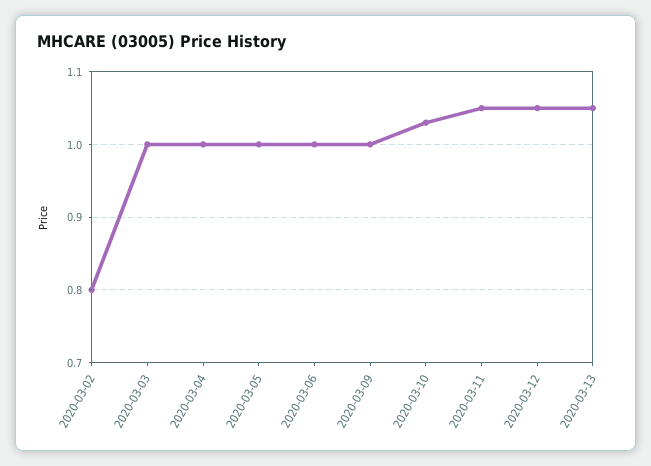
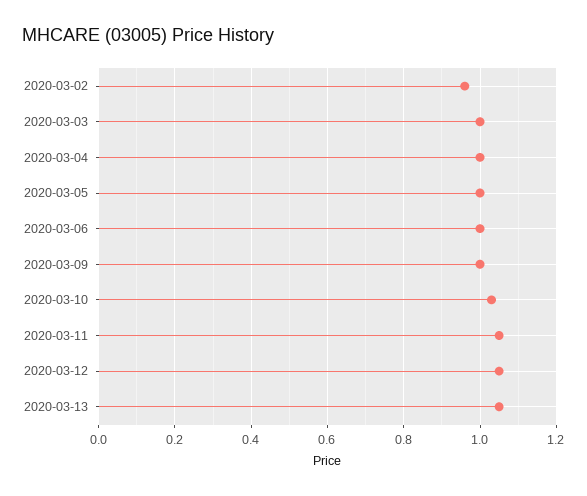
2020-03-02: 0.8 -> 0.95

